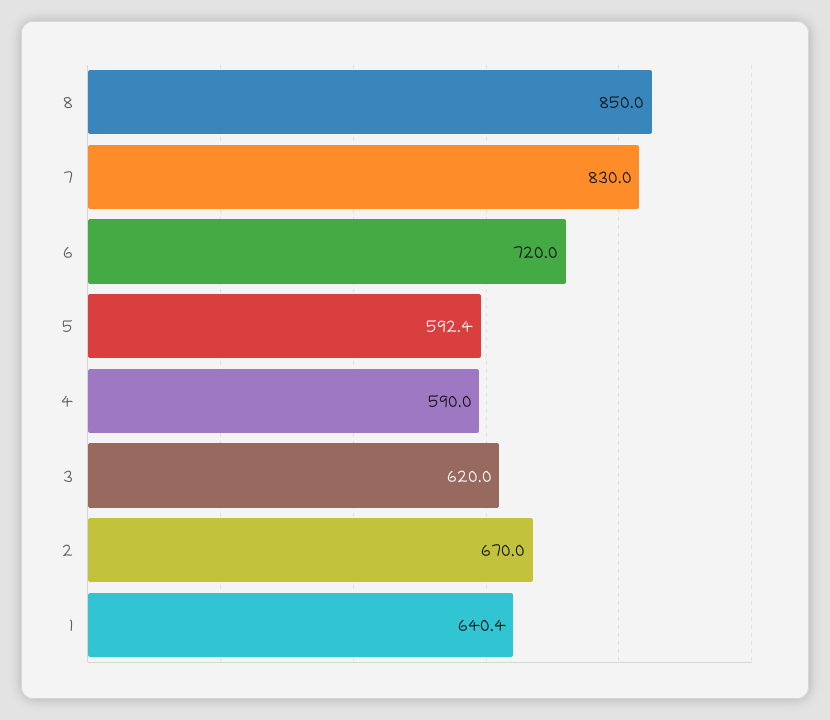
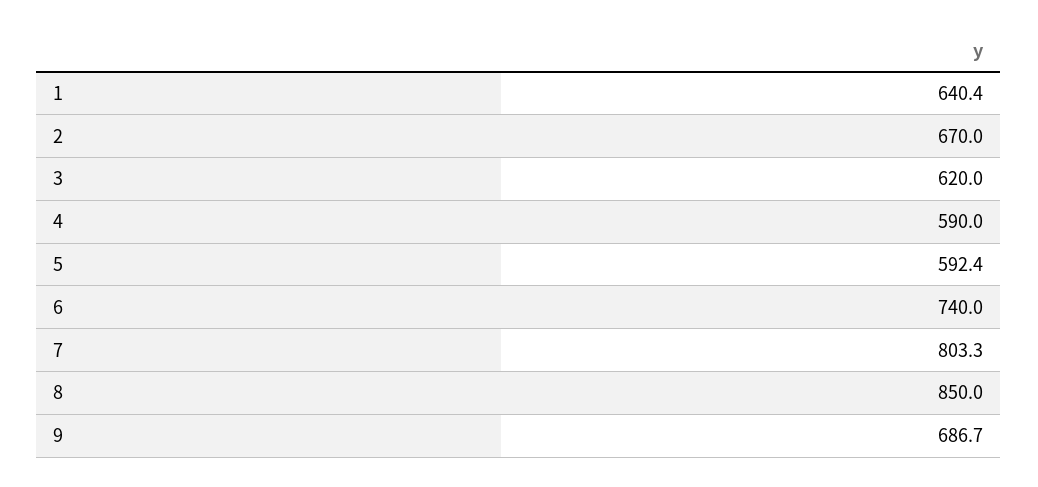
7: 830 -> 803.3
6: 720 -> 740
9: none -> 686.7

